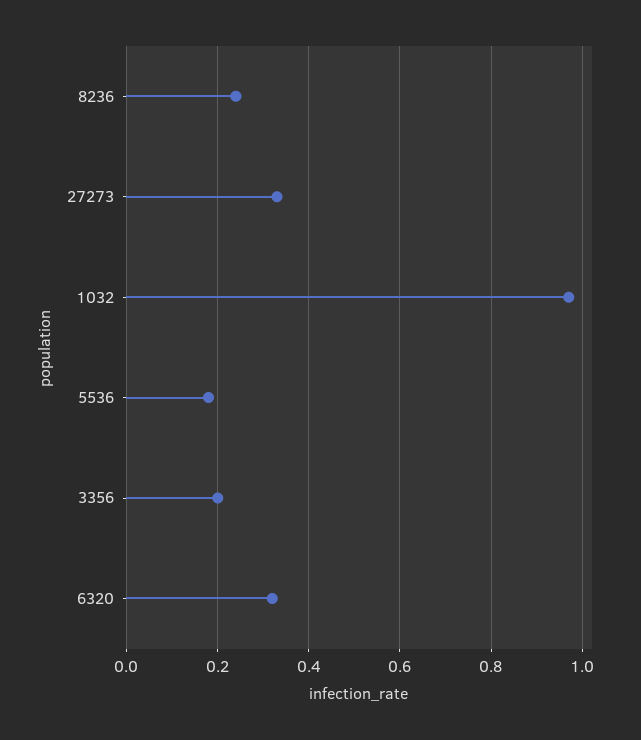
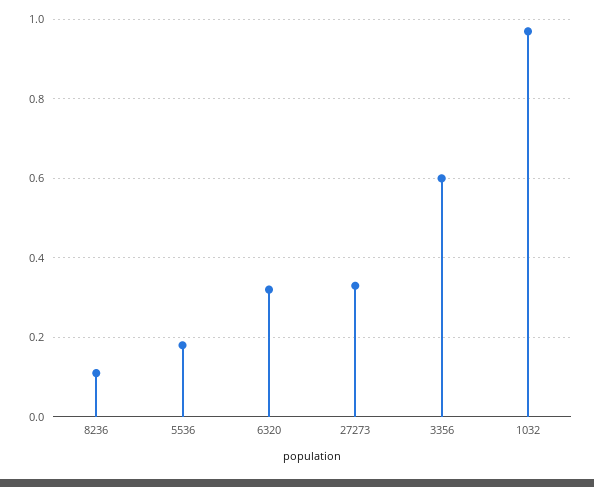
8236: 0.25 -> 0.1
3356: 0.2 -> 0.6

